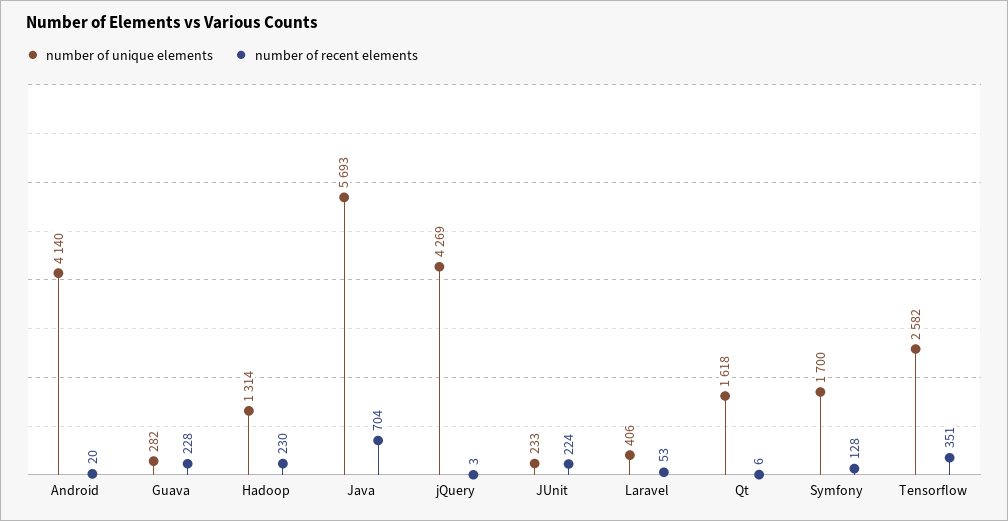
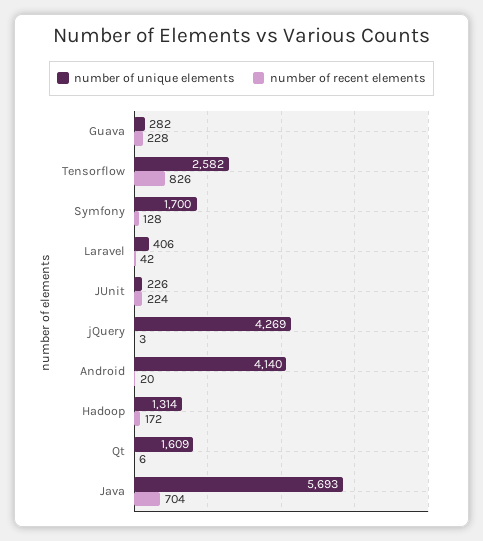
number of recent elements, Hadoop: 230 -> 172
number of unique elements, JUnit: 233 -> 226
number of recent elements, Laravel: 53 -> 42
number of unique elements, Qt: 1618 -> 1609
number of recent elements, Tensorflow: 351 -> 826

